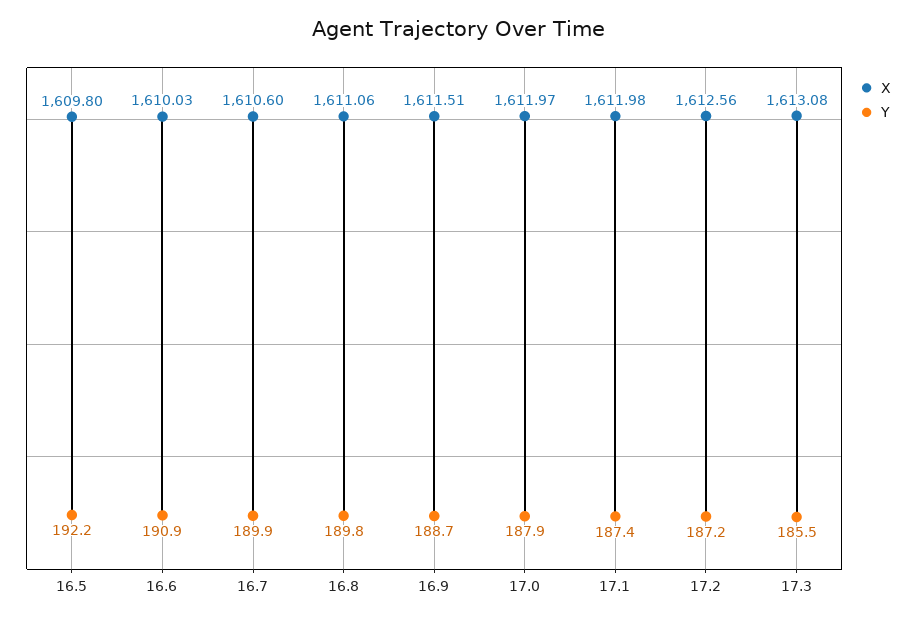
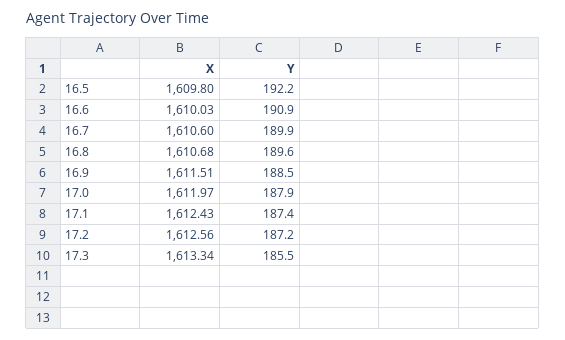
X, 16.8: 1611.06 -> 1610.68
Y, 16.8: 189.8 -> 189.6
Y, 16.9: 188.7 -> 188.5
X, 17.1: 1611.98 -> 1612.43
X, 17.3: 1613.08 -> 1613.34

